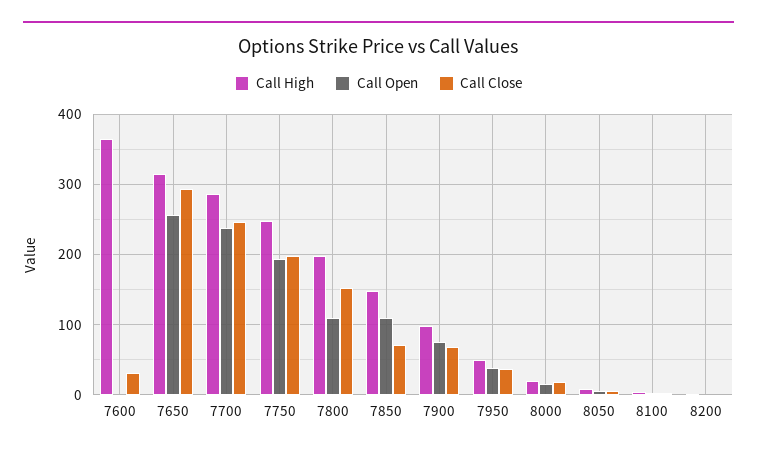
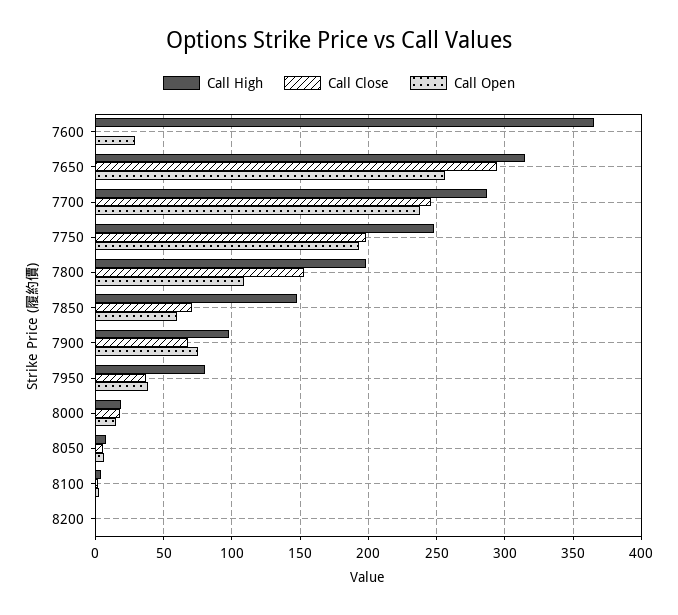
Call Open, 7600: 0 -> 30
Call Close, 7600: 30 -> 0
Call Open, 7850: 110 -> 60
Call High, 7950: 50 -> 80

